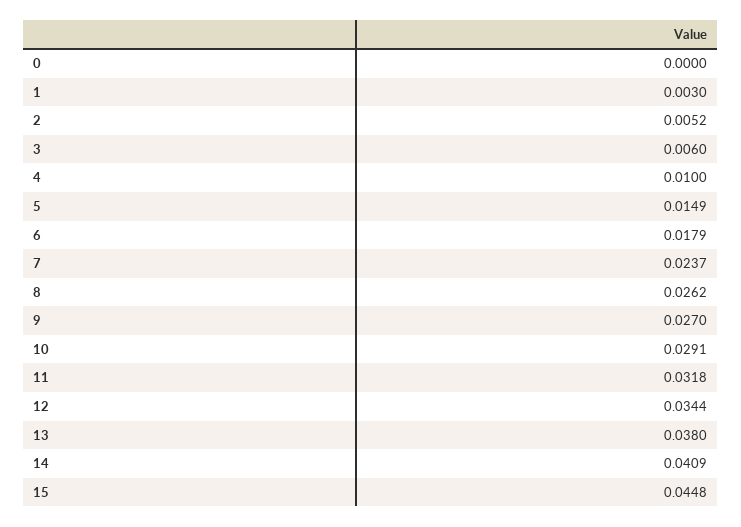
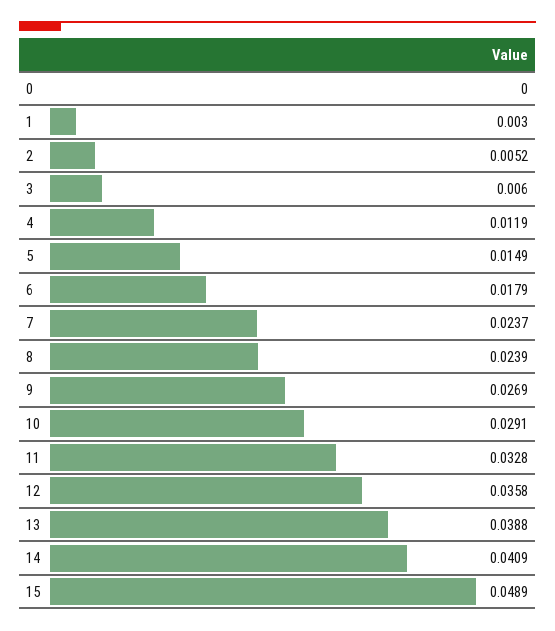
4: 0.01 -> 0.0119
8: 0.0262 -> 0.0239
9: 0.027 -> 0.0269
11: 0.0318 -> 0.0328
12: 0.0344 -> 0.0358
13: 0.038 -> 0.0388
15: 0.0448 -> 0.0489

